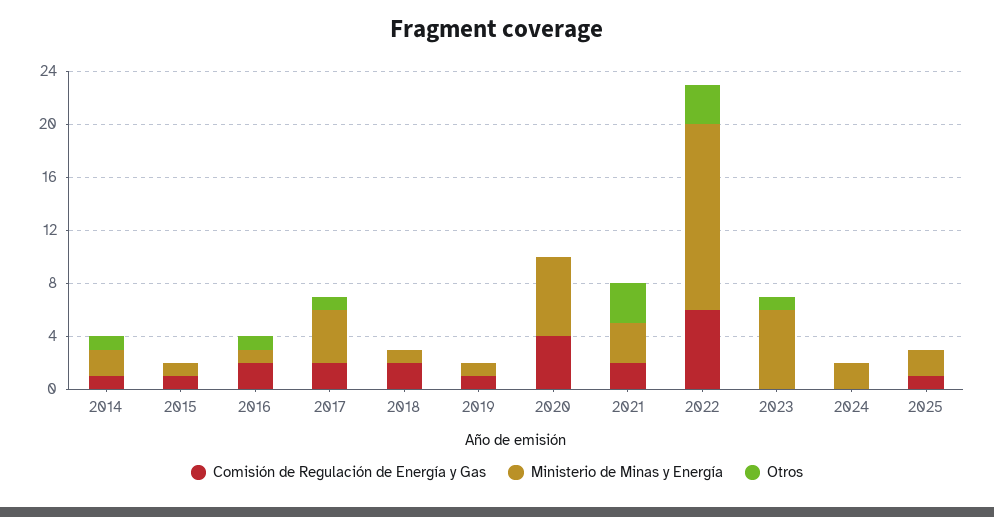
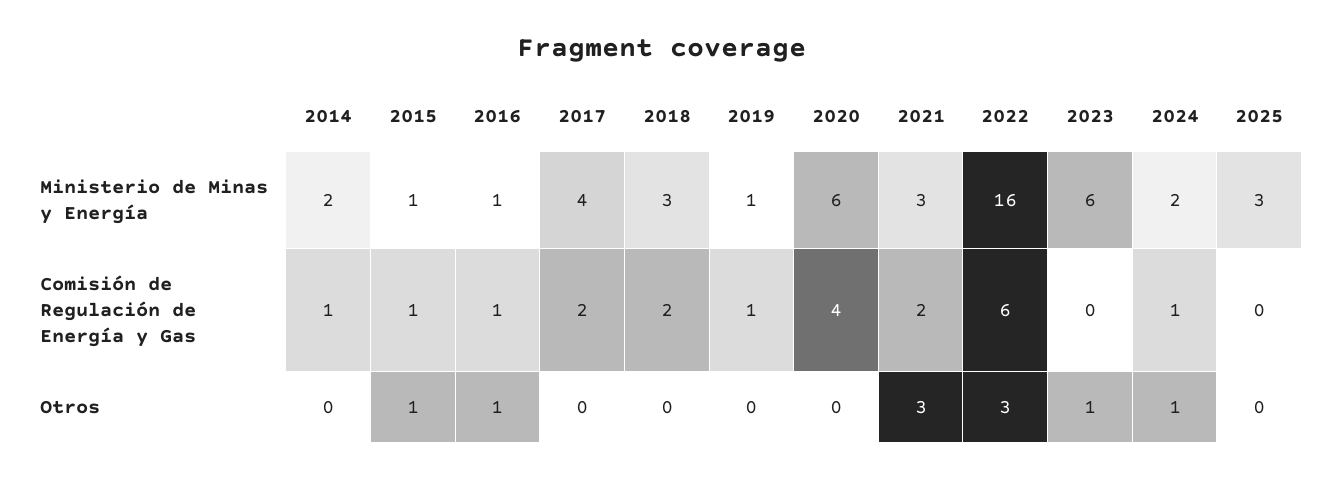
Otros, 2014: 1 -> 0
Otros, 2015: 0 -> 1
Comisión de Regulación de Energía y Gas, 2016: 2 -> 1
Otros, 2017: 1 -> 0
Ministerio de Minas y Energía, 2018: 1 -> 3
Ministerio de Minas y Energía, 2022: 14 -> 16
Comisión de Regulación de Energía y Gas, 2024: 0 -> 1
Otros, 2024: 0 -> 1
Comisión de Regulación de Energía y Gas, 2025: 1 -> 0
Ministerio de Minas y Energía, 2025: 2 -> 3

